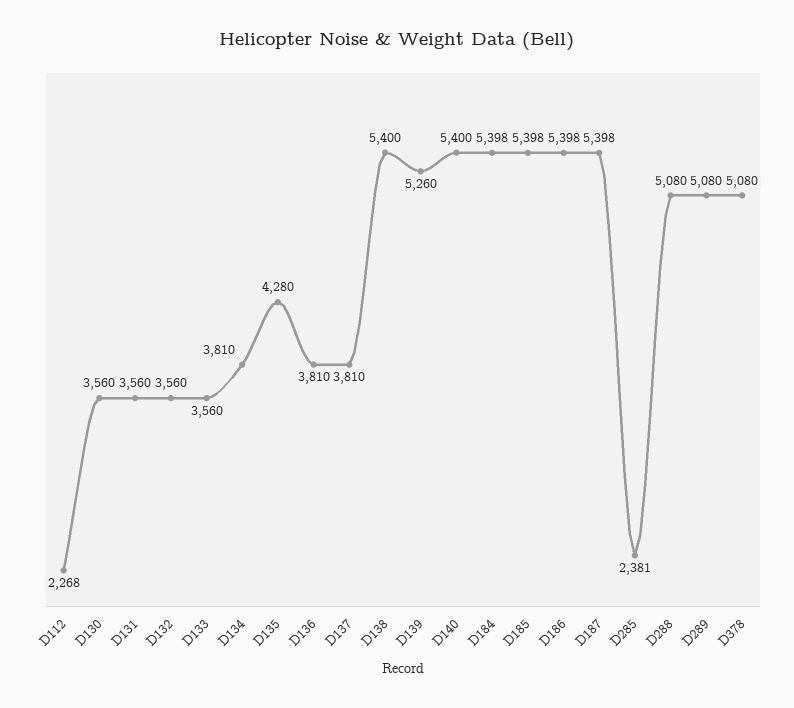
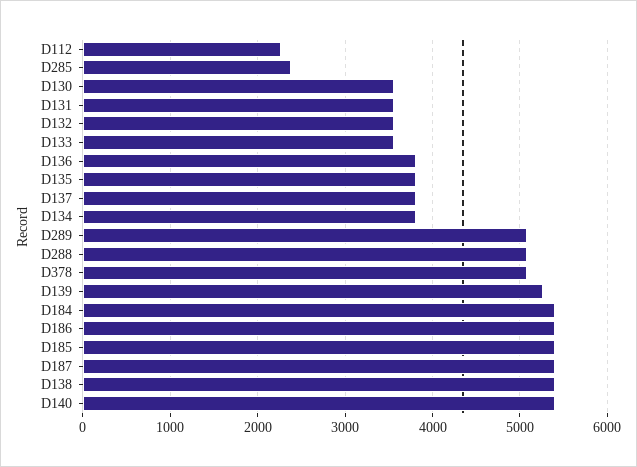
D135: 4280 -> 3800

